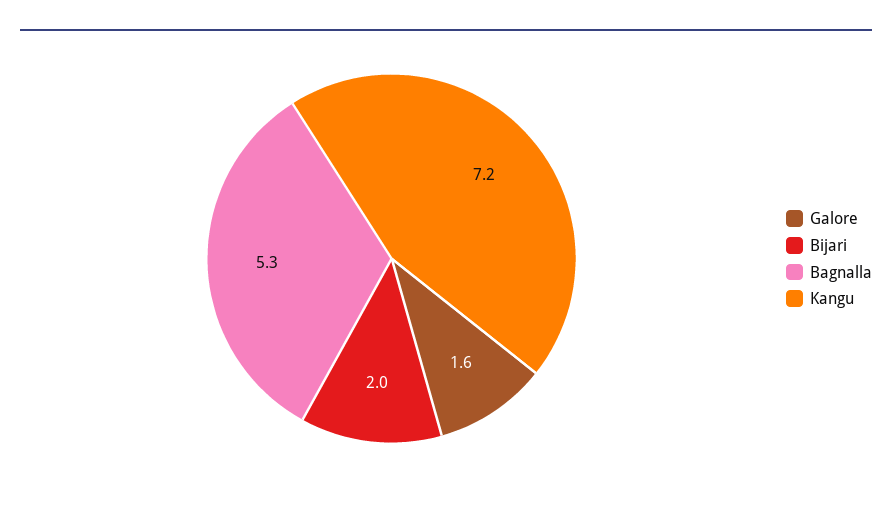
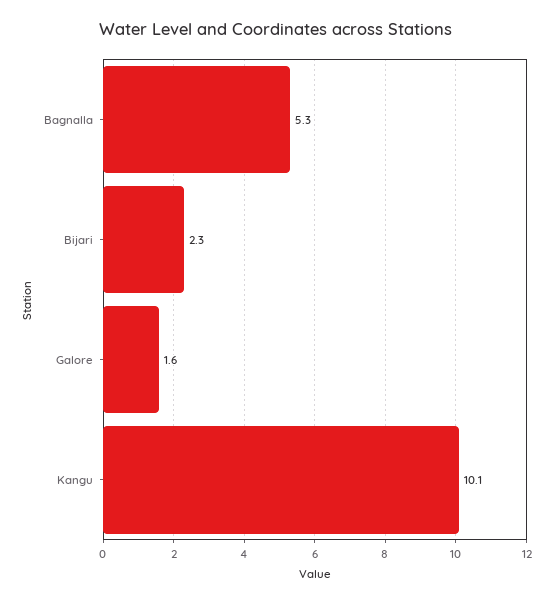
Bijari: 2 -> 2.3
Kangu: 7.2 -> 10.1

